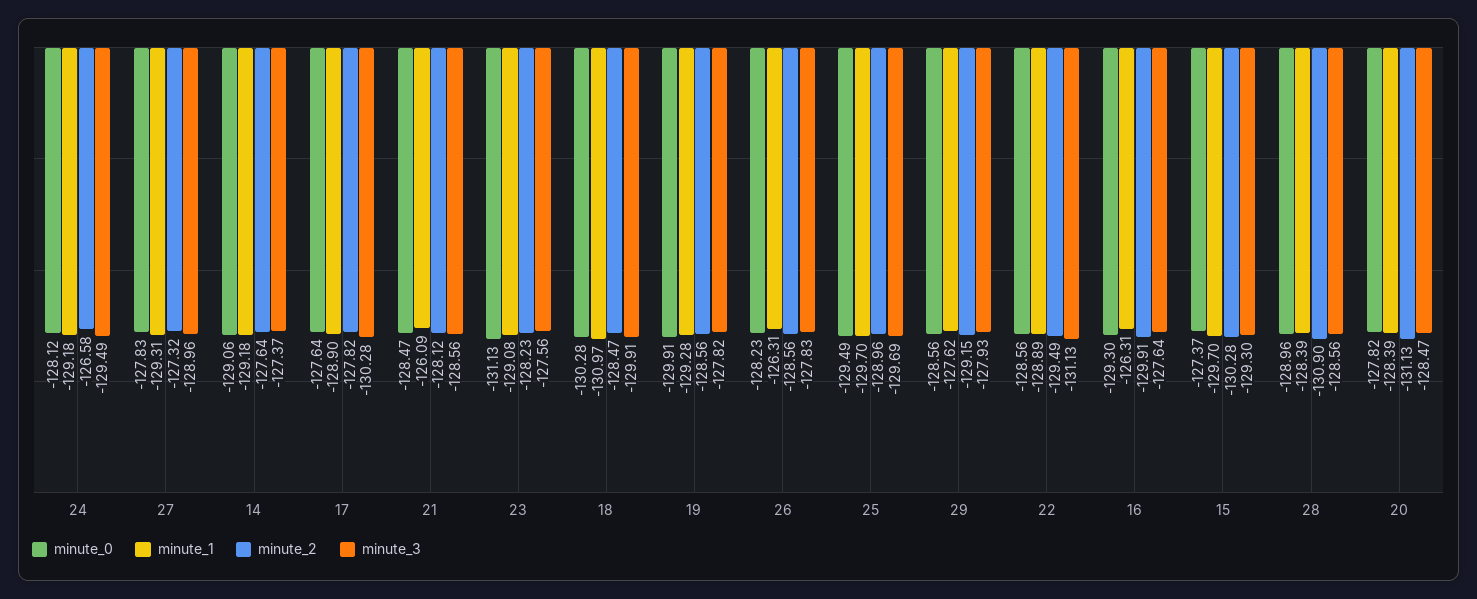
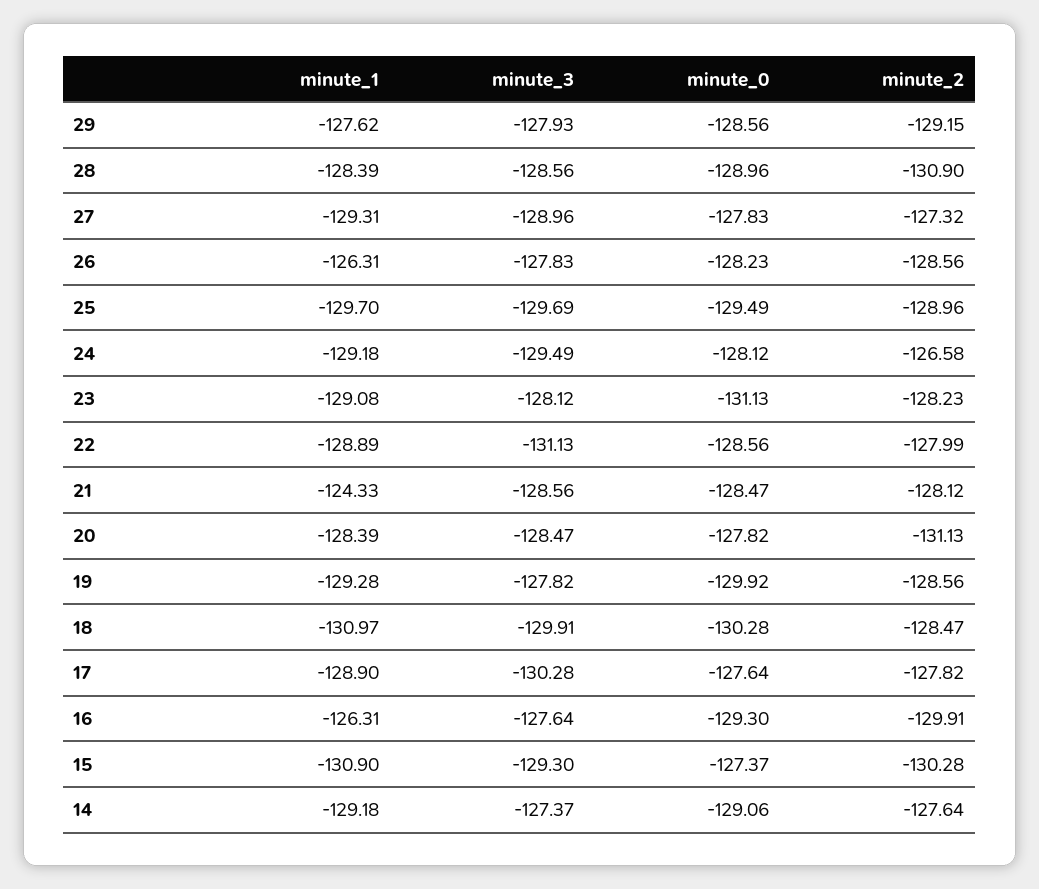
minute_1, 21: -126.09 -> -124.33
minute_3, 23: -127.56 -> -128.12
minute_0, 19: -129.91 -> -129.92
minute_2, 22: -129.49 -> -127.99
minute_1, 15: -129.7 -> -130.9

